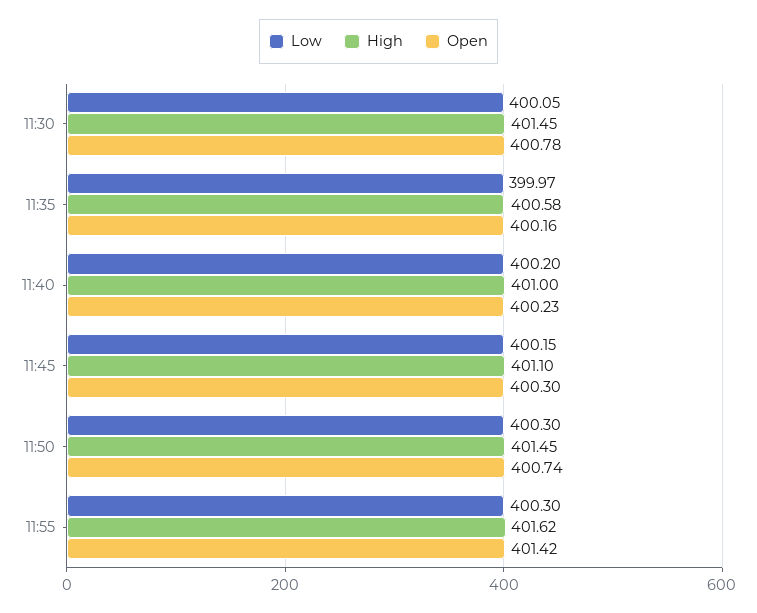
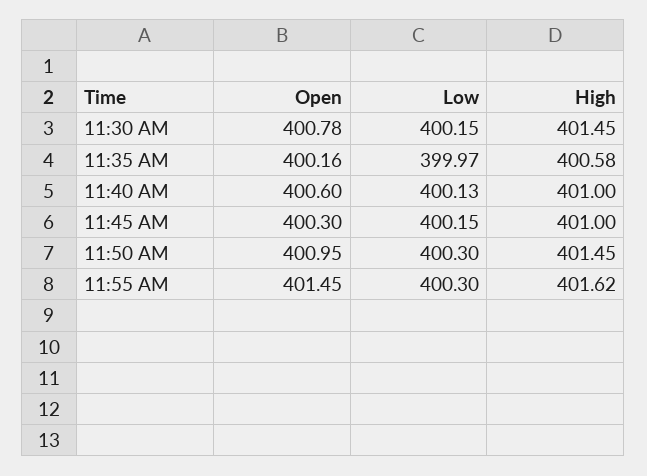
Low, 11:30: 400.05 -> 400.15
Low, 11:40: 400.2 -> 400.13
Open, 11:40: 400.23 -> 400.6
High, 11:45: 401.1 -> 401
Open, 11:50: 400.74 -> 400.95
Open, 11:55: 401.42 -> 401.45

